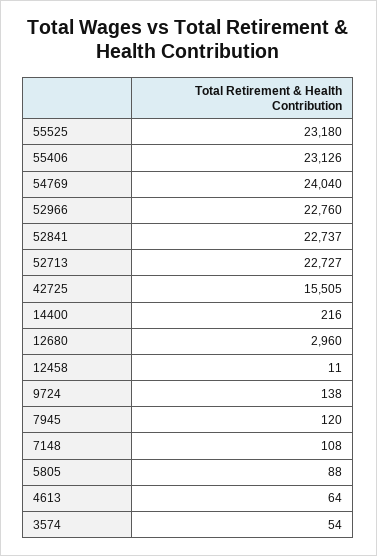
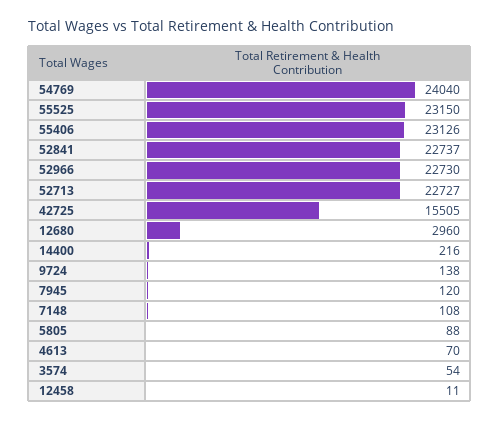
55525: 23180 -> 23150
52966: 22760 -> 22730
4613: 64 -> 70

